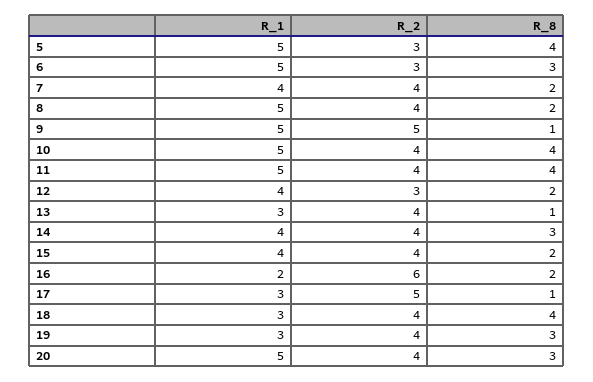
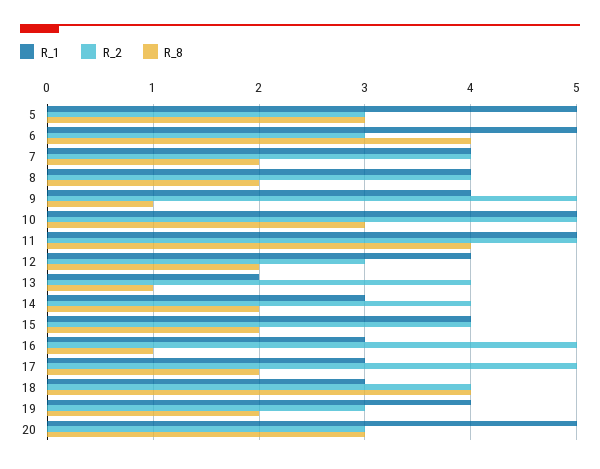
R_8, 5: 4 -> 3
R_8, 6: 3 -> 4
R_1, 8: 5 -> 4
R_1, 9: 5 -> 4
R_2, 10: 4 -> 5
R_8, 10: 4 -> 3
R_2, 11: 4 -> 5
R_1, 13: 3 -> 2
R_1, 14: 4 -> 3
R_8, 14: 3 -> 2
R_1, 16: 2 -> 3
R_2, 16: 6 -> 5
R_8, 16: 2 -> 1
R_8, 17: 1 -> 2
R_1, 19: 3 -> 4
R_2, 19: 4 -> 3
R_8, 19: 3 -> 2
R_2, 20: 4 -> 3

